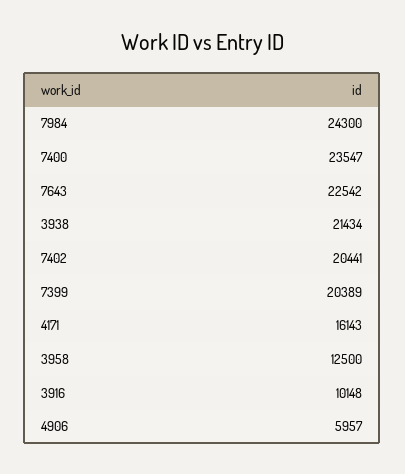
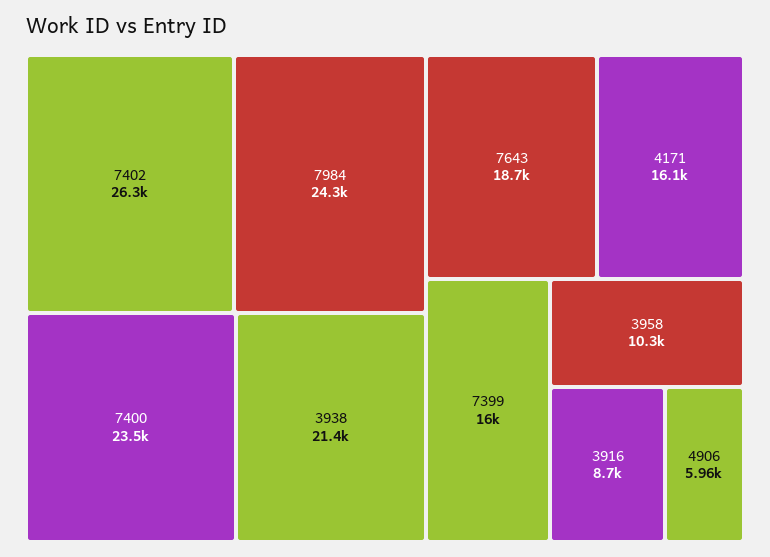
7643: 22542 -> 18700
7402: 20441 -> 26300
7399: 20389 -> 16000
3958: 12500 -> 10300
3916: 10148 -> 8700

